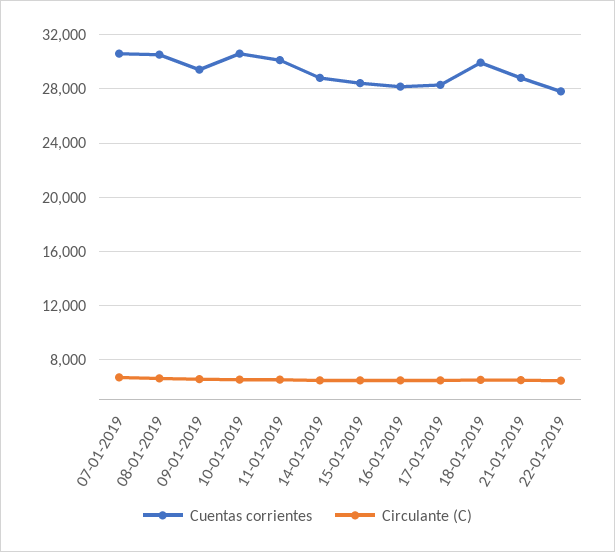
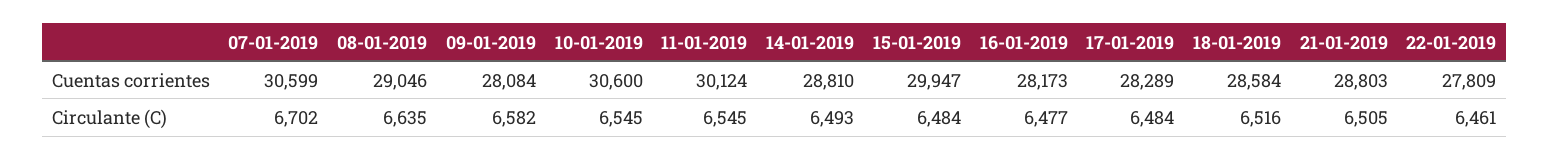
Cuentas corrientes, 08-01-2019: 30500 -> 29046
Cuentas corrientes, 09-01-2019: 29500 -> 28084
Cuentas corrientes, 15-01-2019: 28500 -> 29947
Cuentas corrientes, 18-01-2019: 30000 -> 28584

